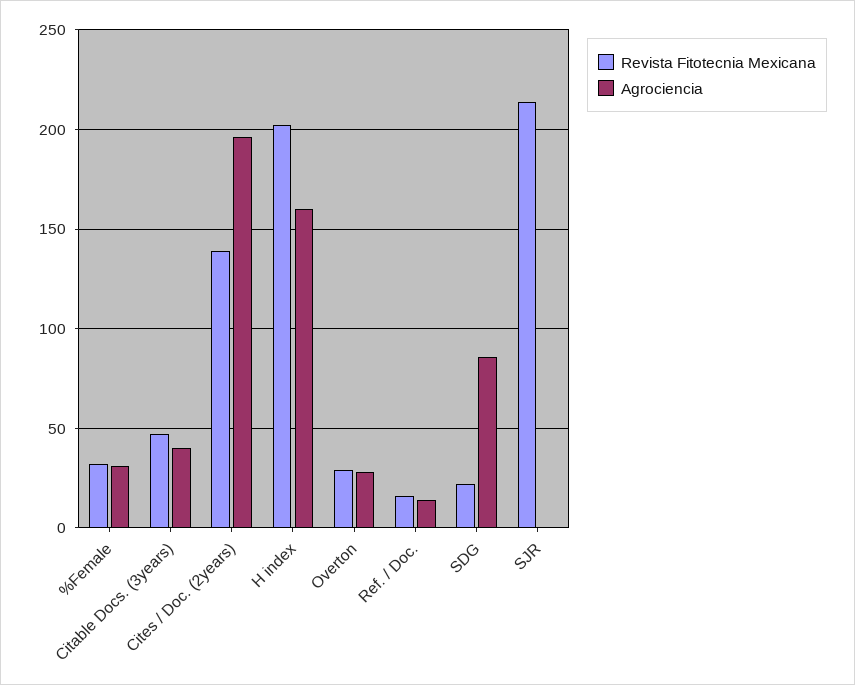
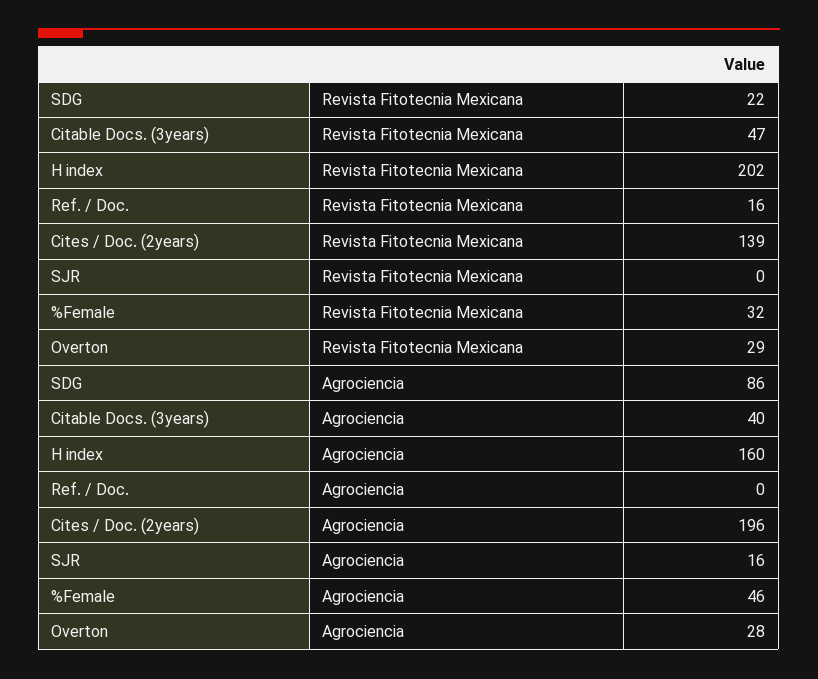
Agrociencia, %Female: 30 -> 46
Agrociencia, Ref. / Doc.: 15 -> 0
Revista Fitotecnia Mexicana, SJR: 215 -> 0
Agrociencia, SJR: 0 -> 16

